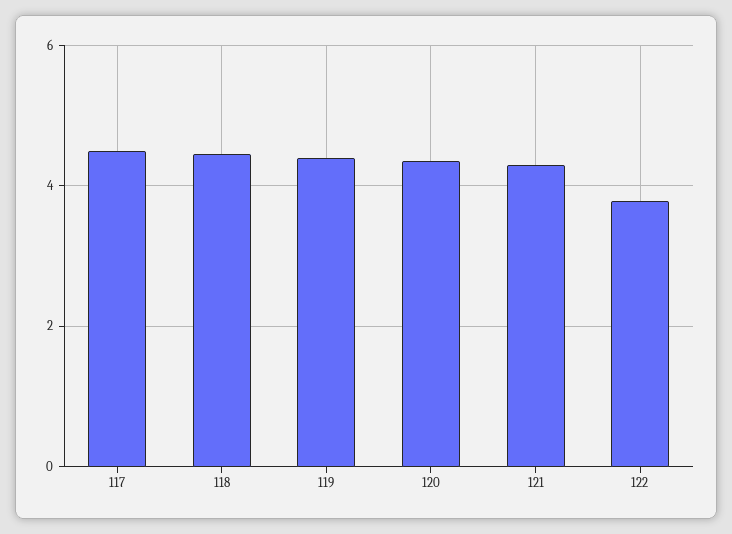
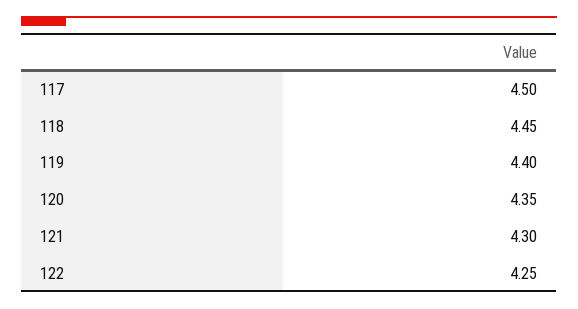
122: 3.8 -> 4.25

